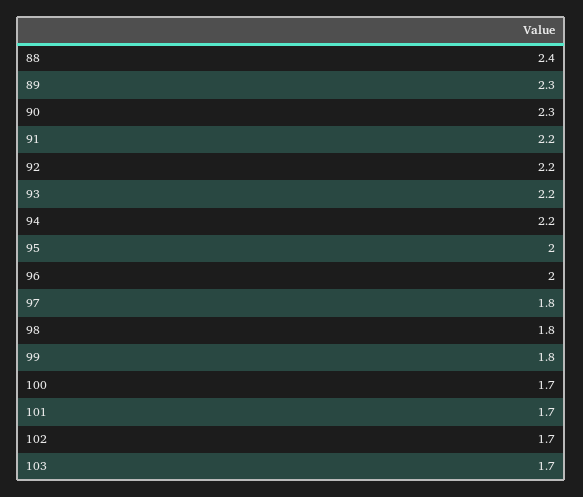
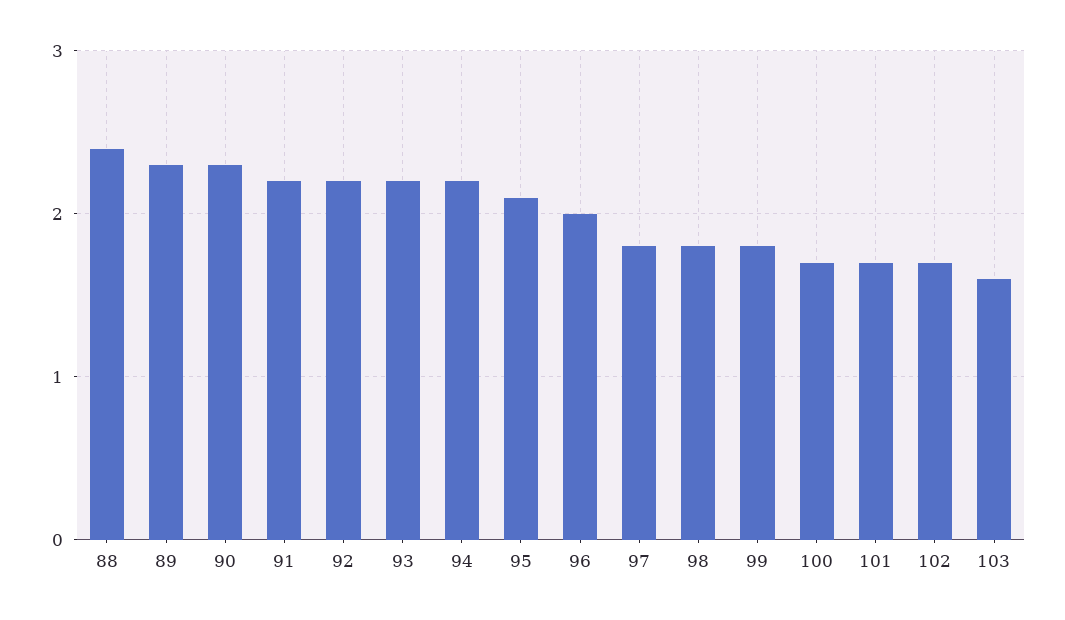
95: 2 -> 2.1
103: 1.7 -> 1.6

